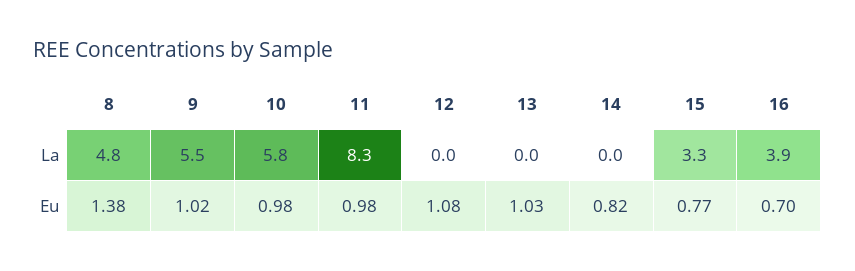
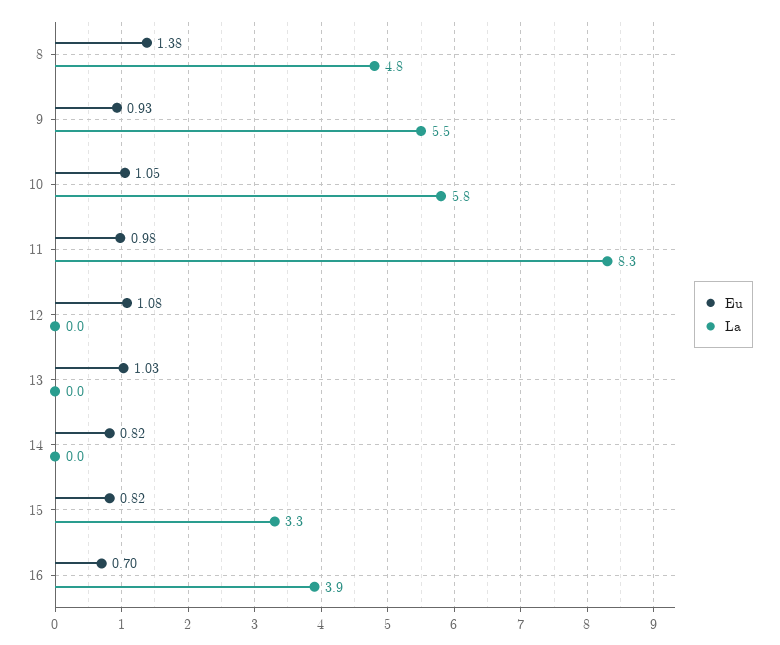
Eu, 9: 1.02 -> 0.93
Eu, 10: 0.98 -> 1.05
Eu, 15: 0.77 -> 0.82

